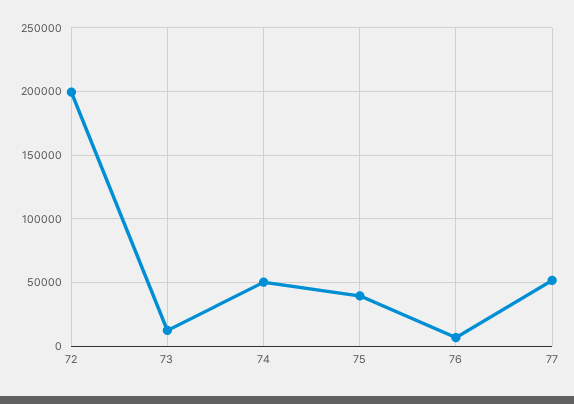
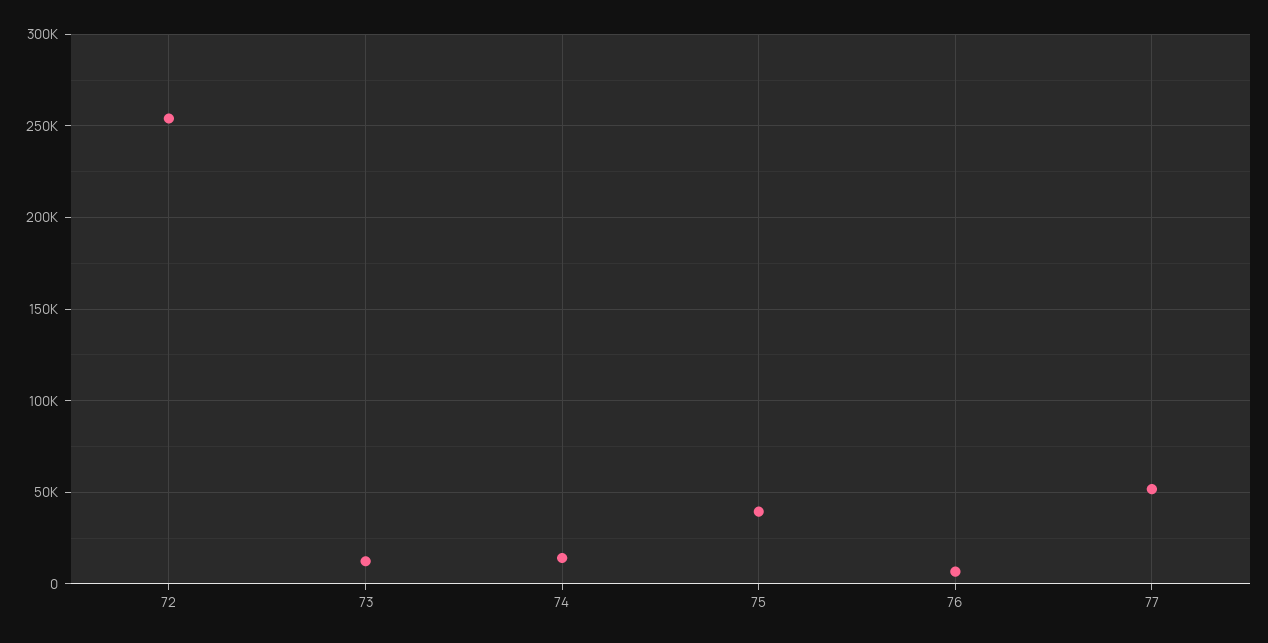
72: 200000 -> 255000
74: 50000 -> 15000

